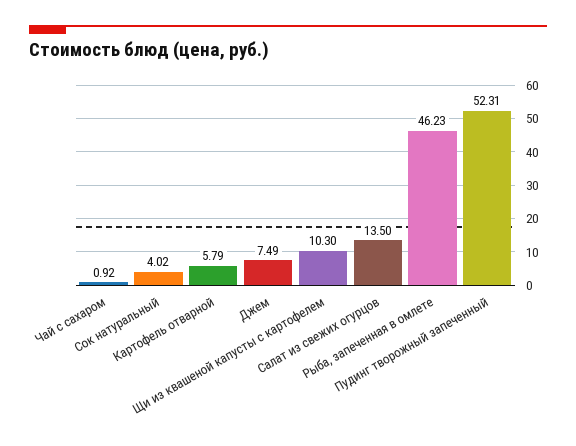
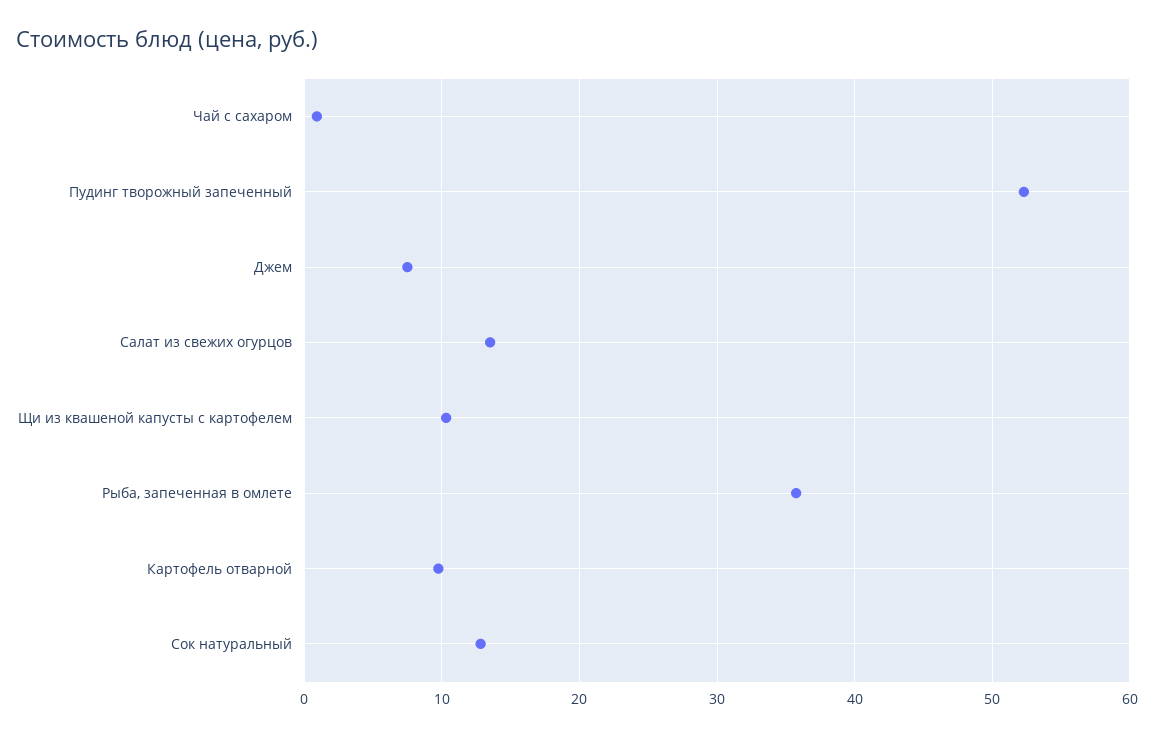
Сок натуральный: 4.02 -> 13
Картофель отварной: 5.79 -> 10
Рыба, запеченная в омлете: 46.23 -> 36

